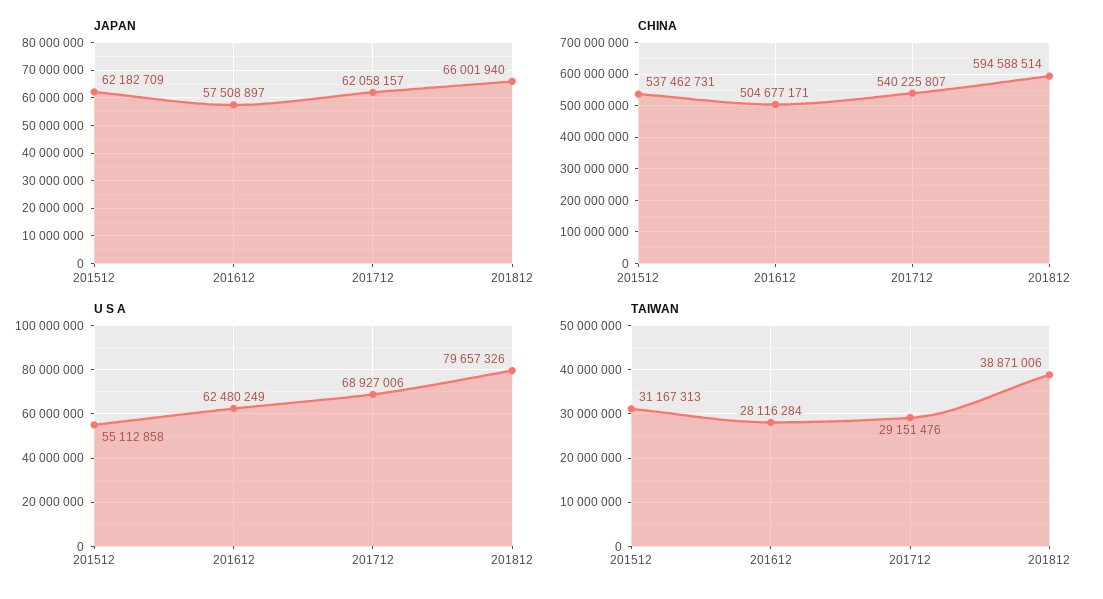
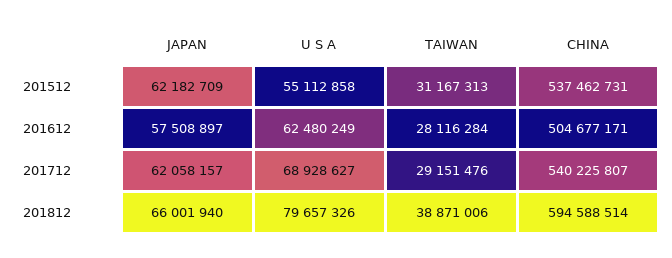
U S A, 201712: 68927006 -> 68928627

